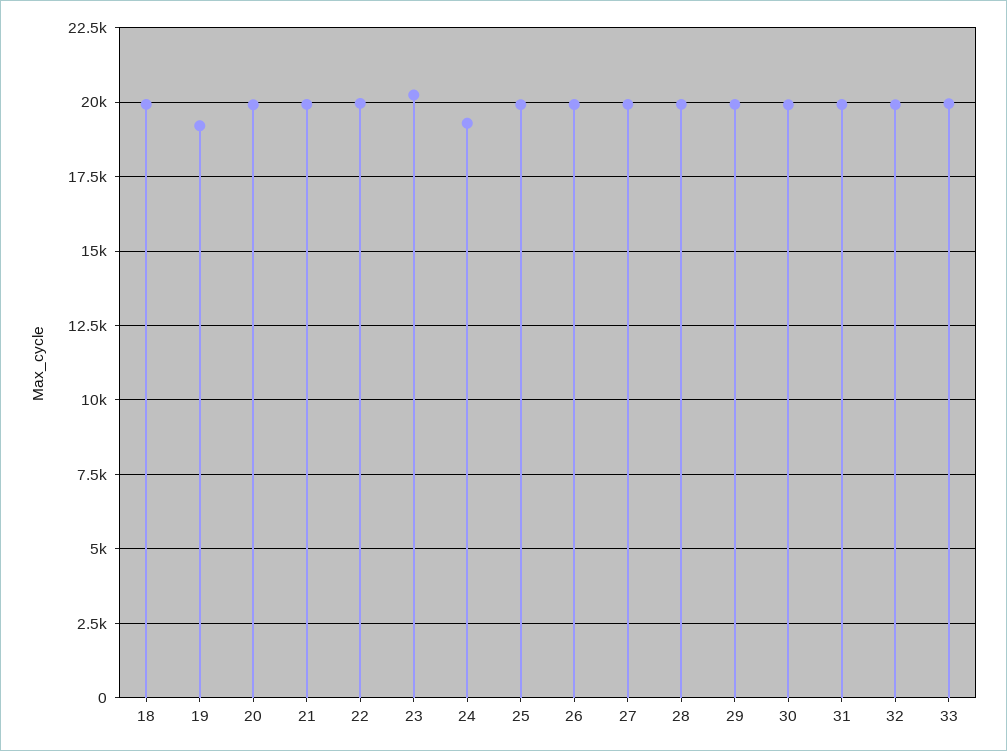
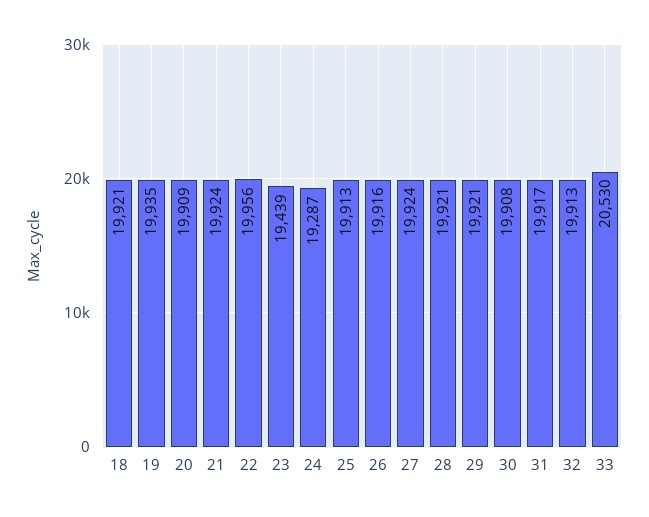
19: 19250 -> 19935
23: 20250 -> 19439
33: 20000 -> 20530

